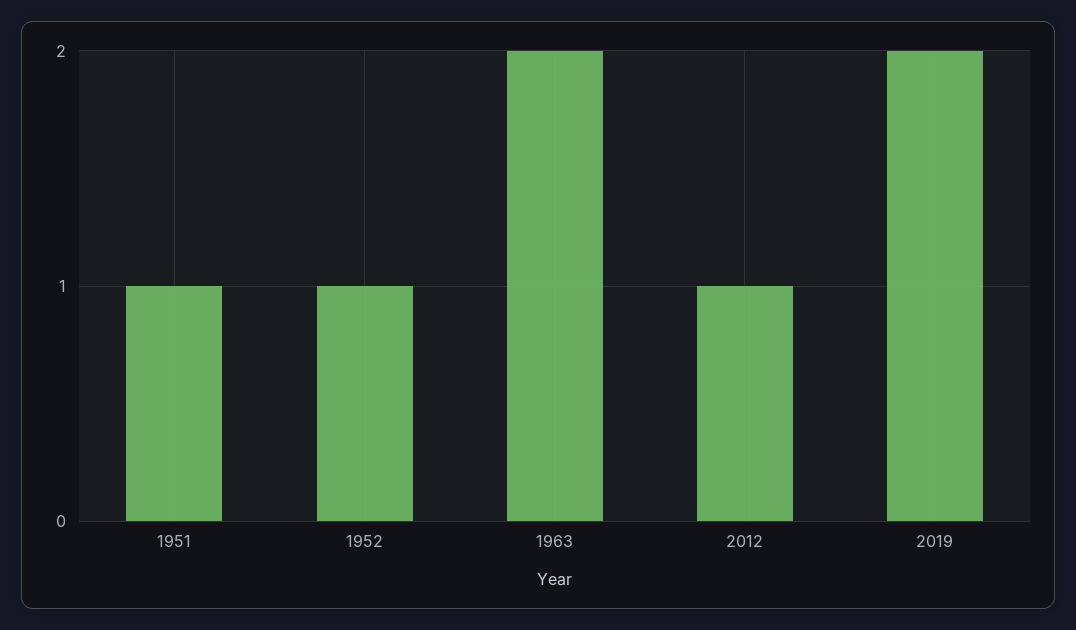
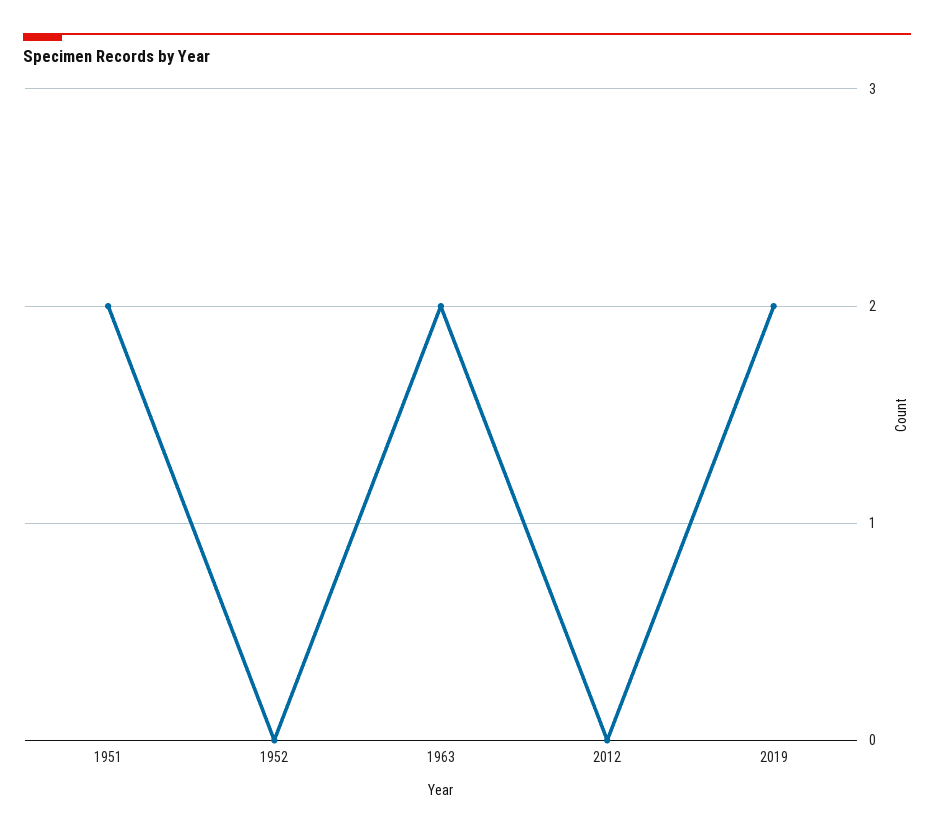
1951: 1 -> 2
1952: 1 -> 0
2012: 1 -> 0

